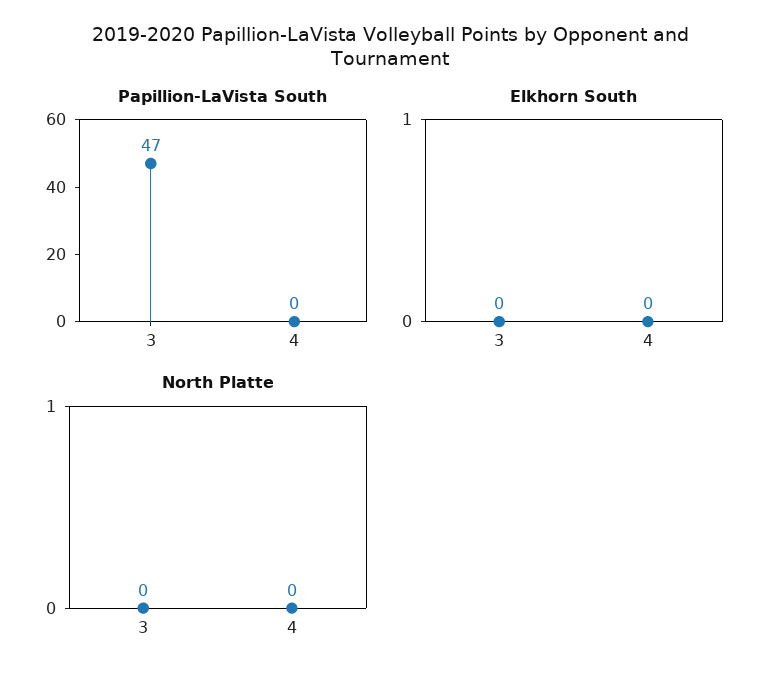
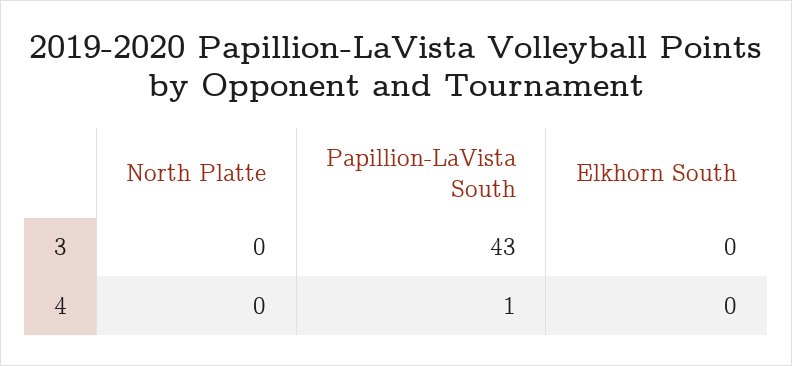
Papillion-LaVista South, 3: 47 -> 43
Papillion-LaVista South, 4: 0 -> 1

